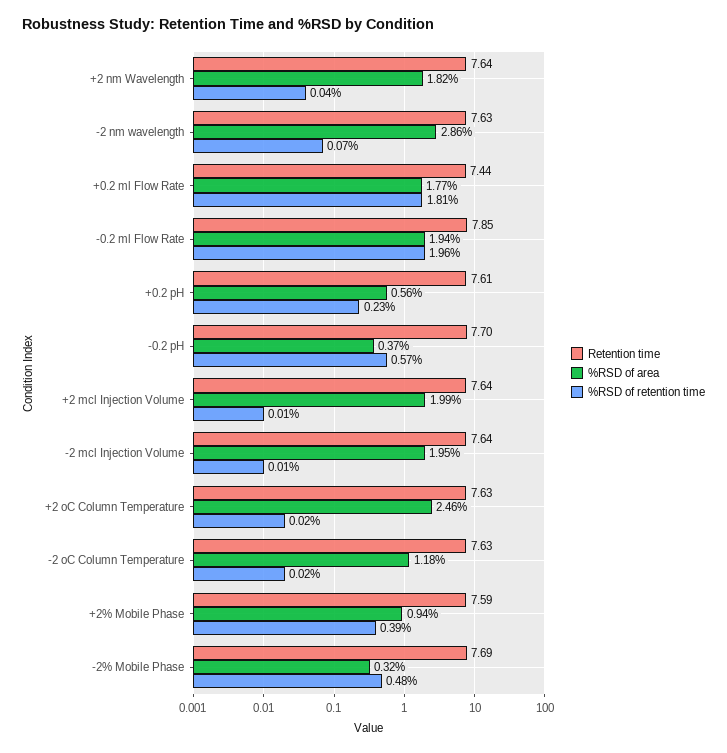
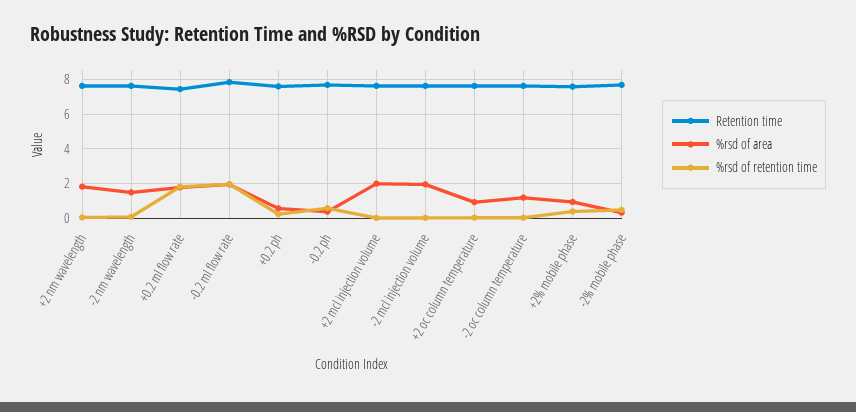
%RSD of area, -2 nm wavelength: 2.86 -> 1.5
%RSD of area, +2 oC Column Temperature: 2.46 -> 1

